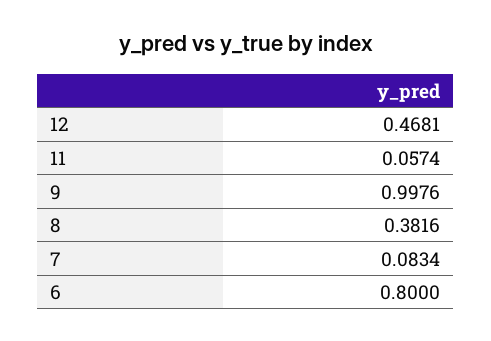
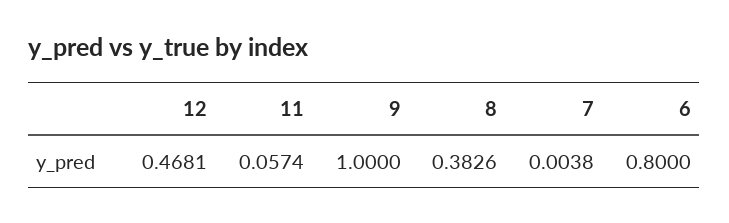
9: 0.9976 -> 1
8: 0.3816 -> 0.3826
7: 0.0834 -> 0.0038

